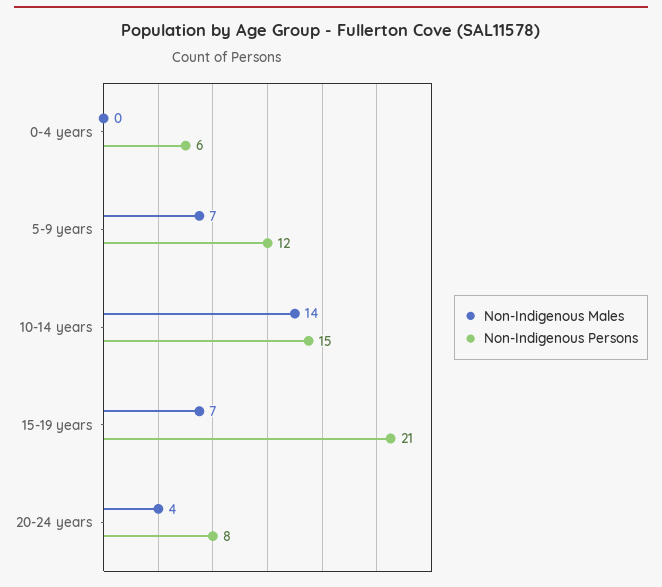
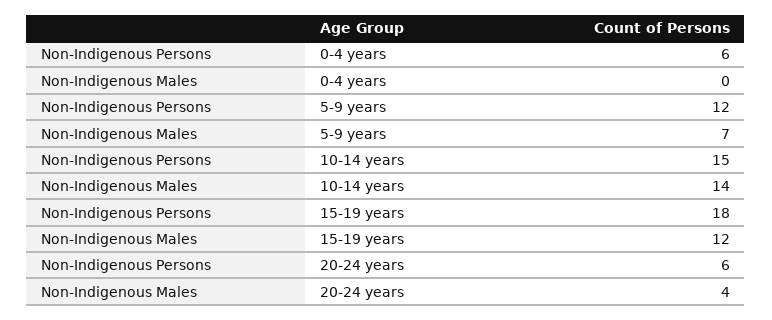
Non-Indigenous Males, 15-19 years: 7 -> 12
Non-Indigenous Persons, 15-19 years: 21 -> 18
Non-Indigenous Persons, 20-24 years: 8 -> 6

